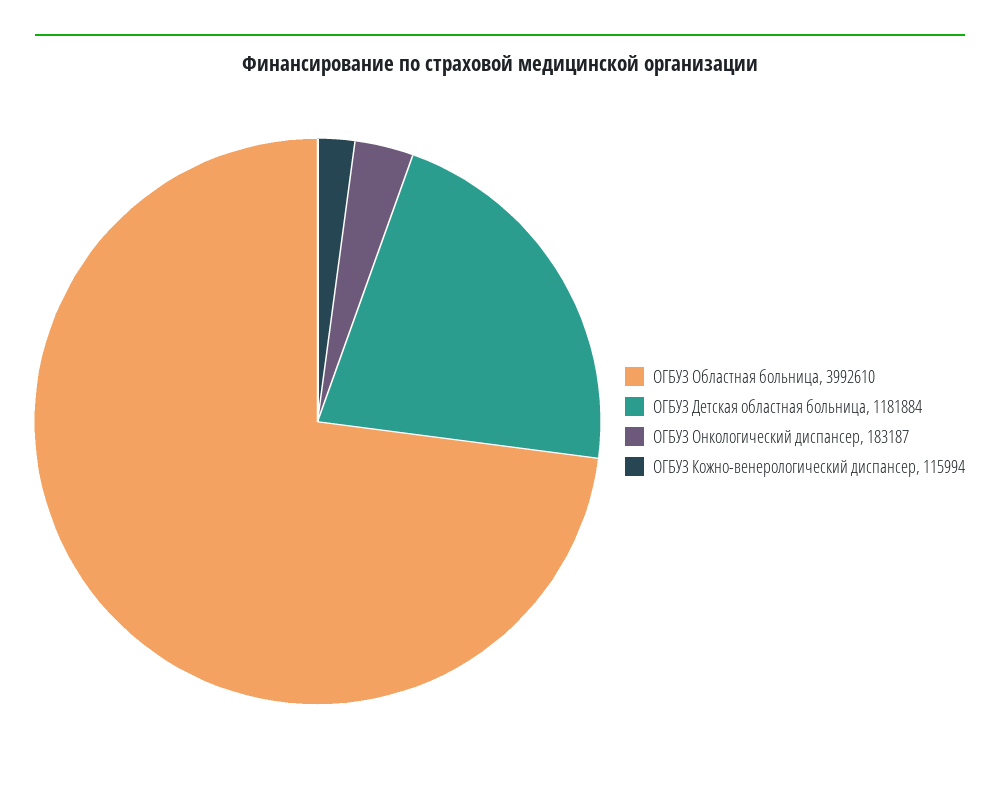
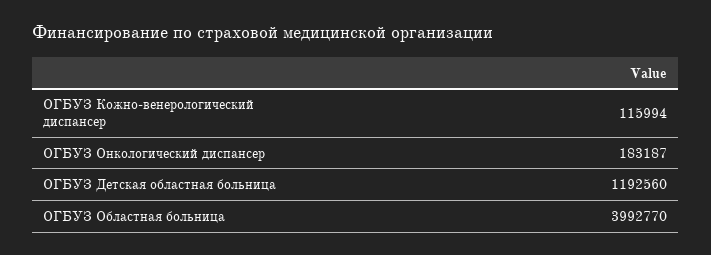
ОГБУЗ Областная больница: 3992610 -> 3992770
ОГБУЗ Детская областная больница: 1181884 -> 1192560

